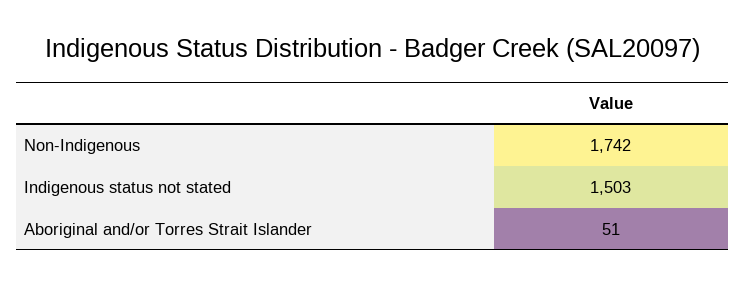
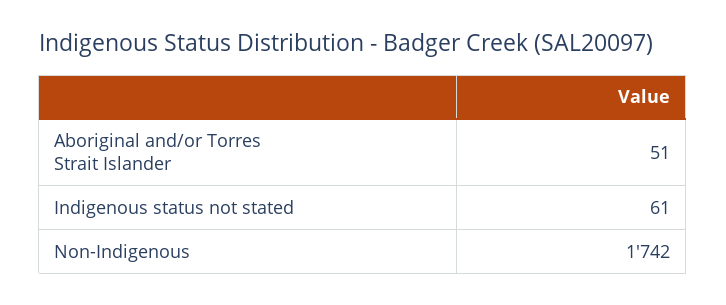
Indigenous status not stated: 1503 -> 61

